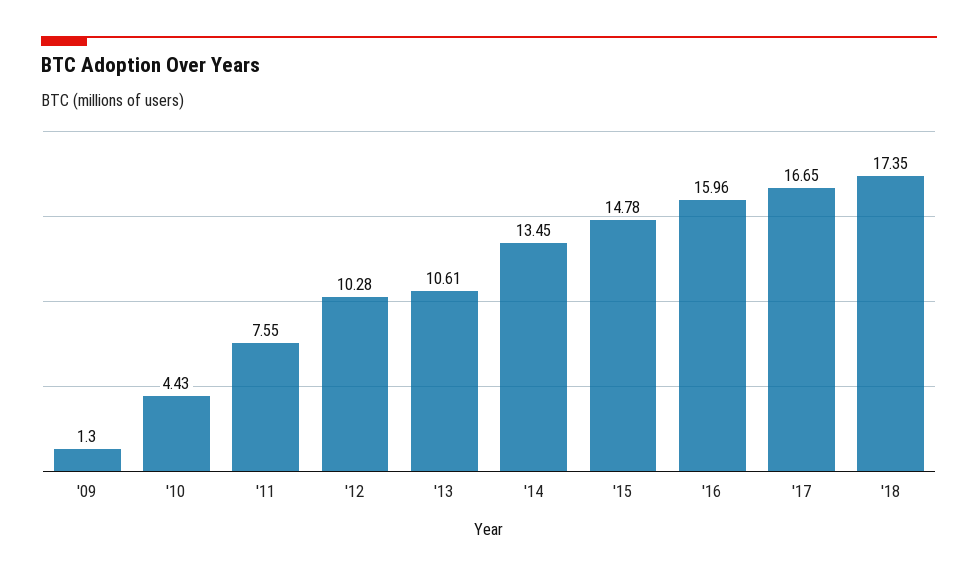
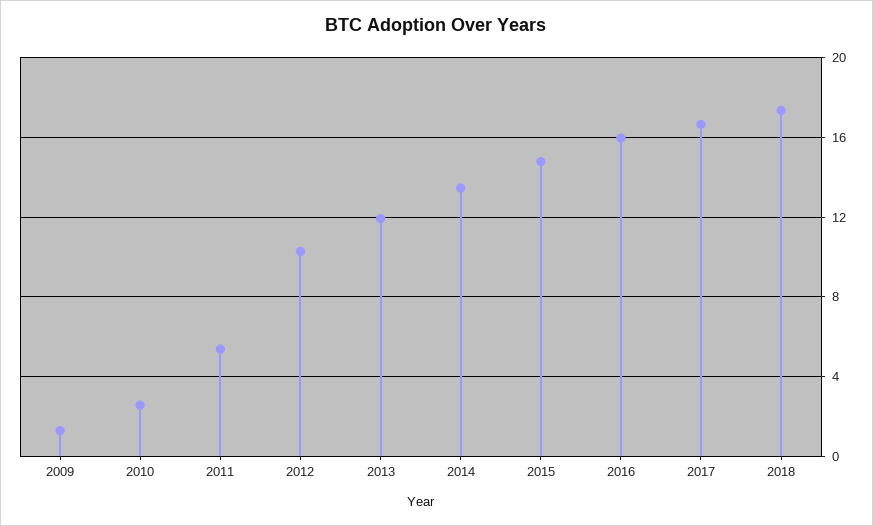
'10: 4.43 -> 2.5
'11: 7.55 -> 5.5
'13: 10.61 -> 12

